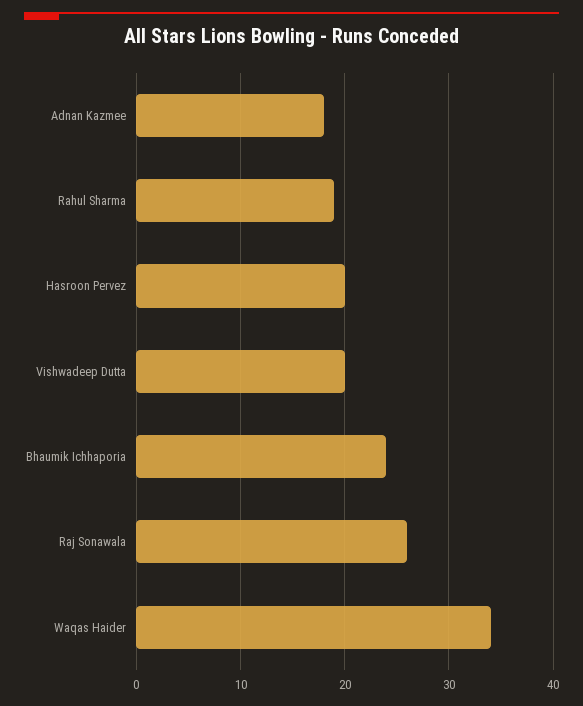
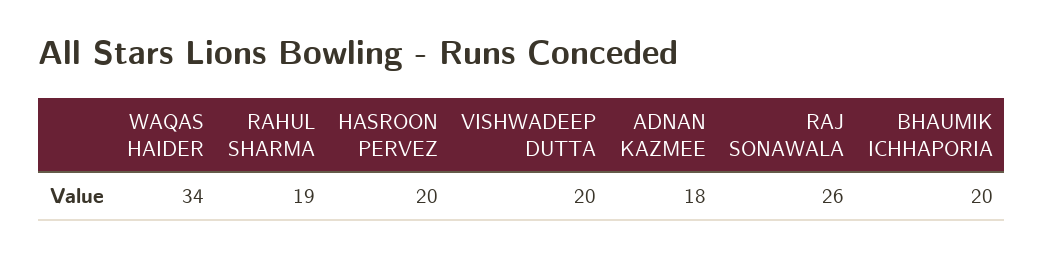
Bhaumik Ichhaporia: 24 -> 20

